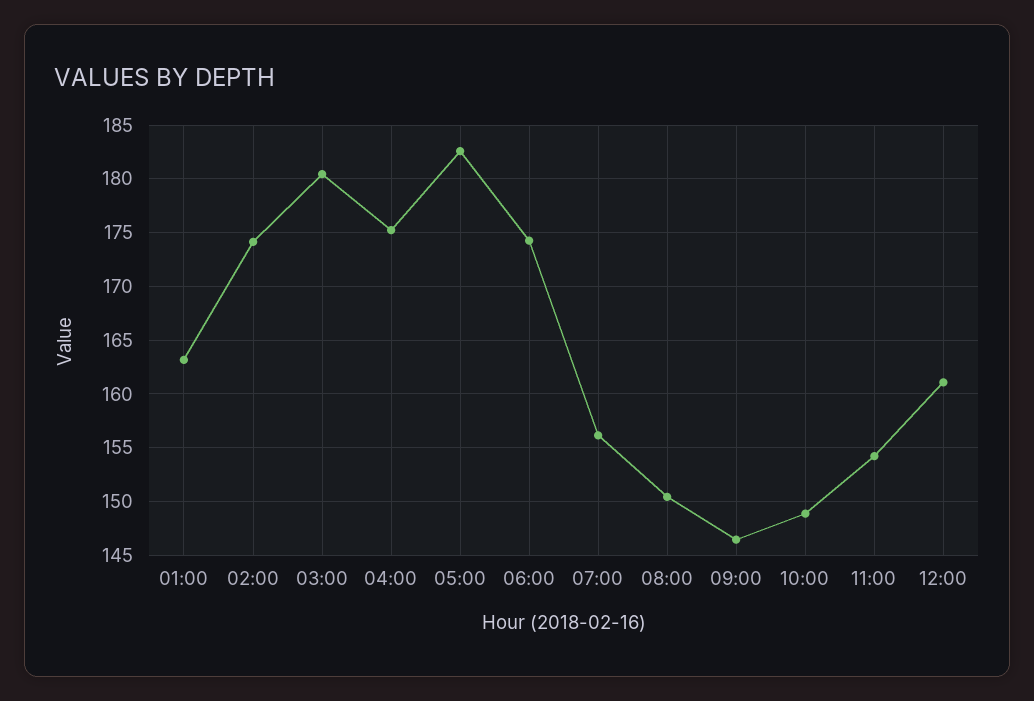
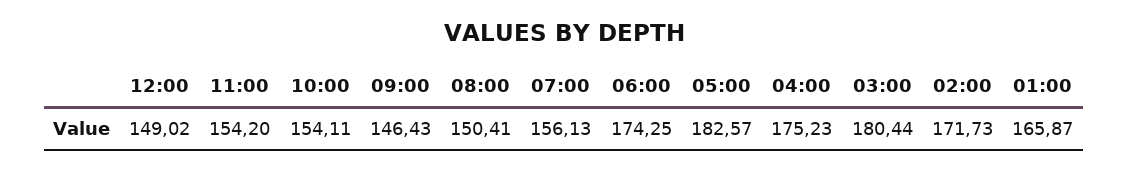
01:00: 163 -> 165.87
02:00: 174 -> 171.73
10:00: 149 -> 154.11
12:00: 161 -> 149.02

